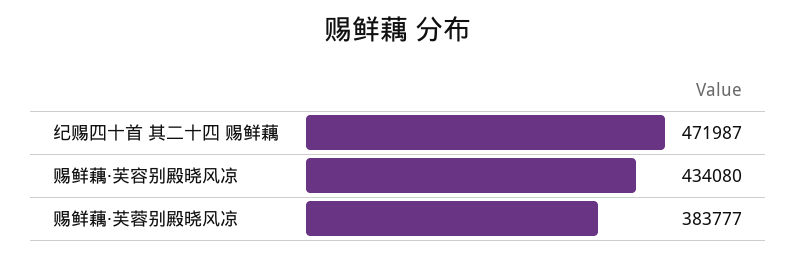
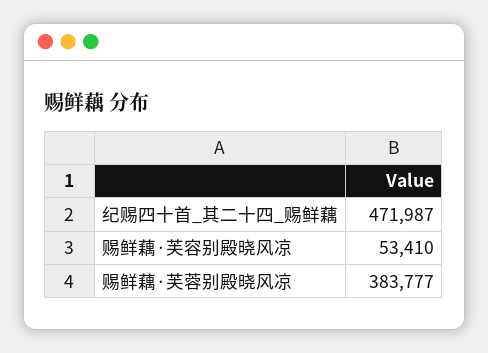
赐鲜藕·芙容别殿晓风凉: 434080 -> 53410

